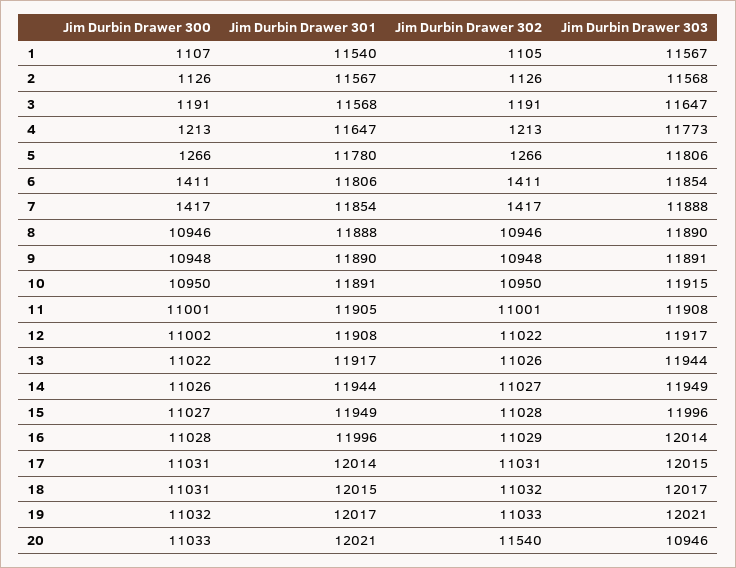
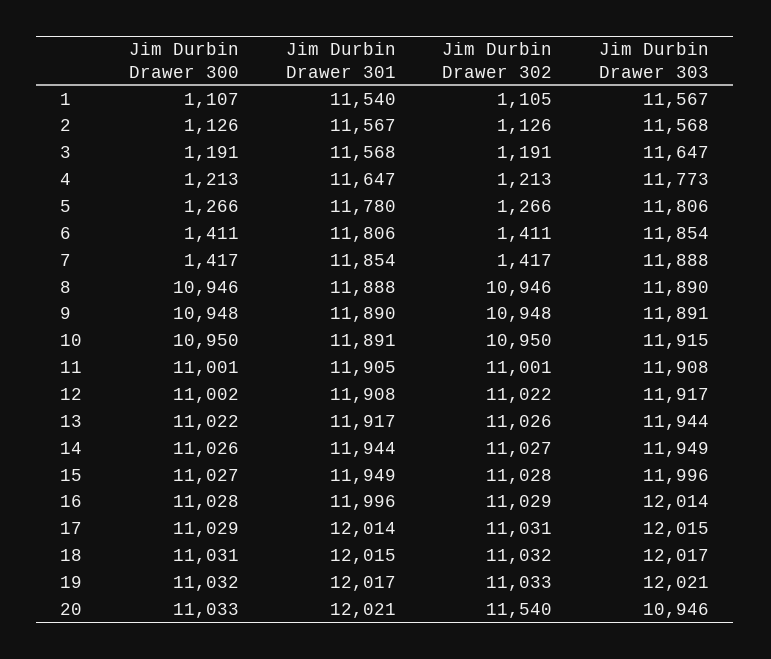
Jim Durbin Drawer 300, 17: 11031 -> 11029

